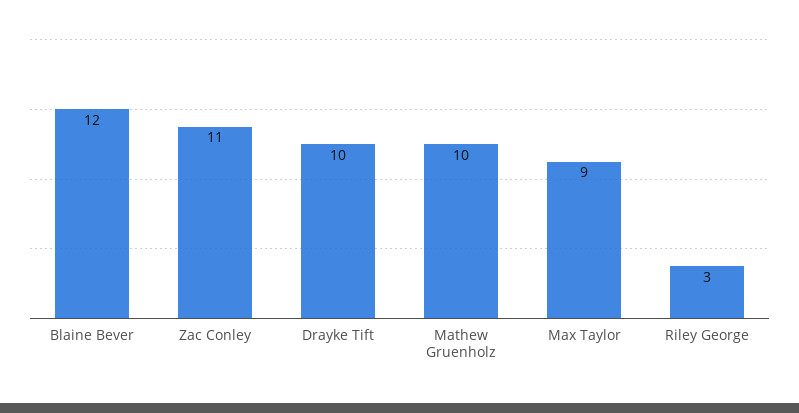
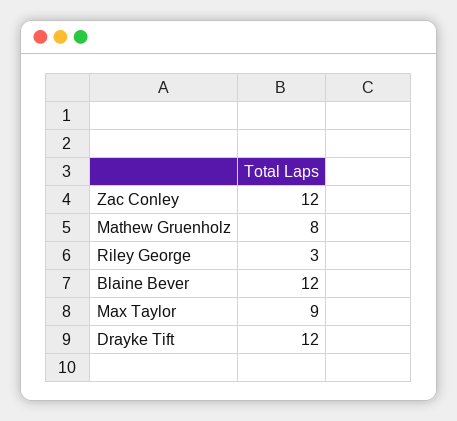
Zac Conley: 11 -> 12
Drayke Tift: 10 -> 12
Mathew Gruenholz: 10 -> 8

